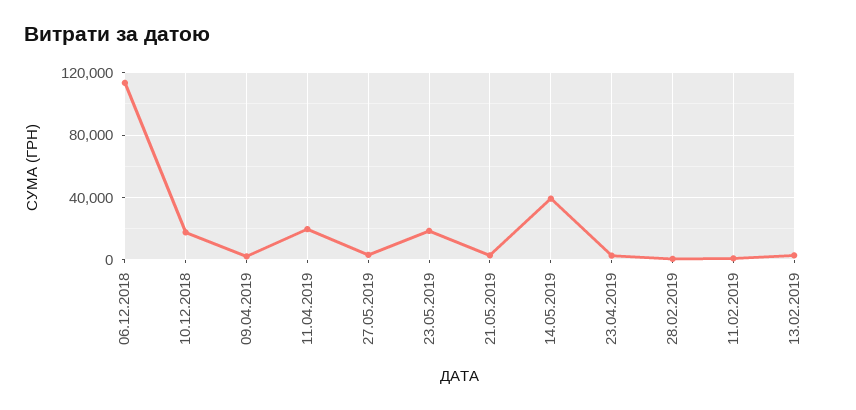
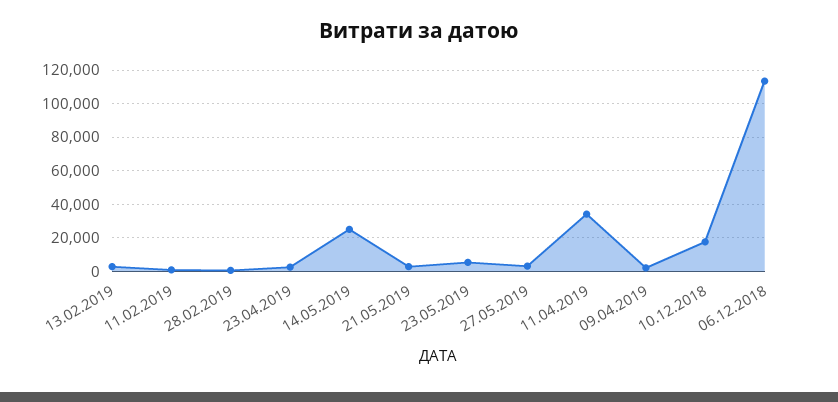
11.04.2019: 20000 -> 35000
23.05.2019: 20000 -> 5000
14.05.2019: 40000 -> 25000

